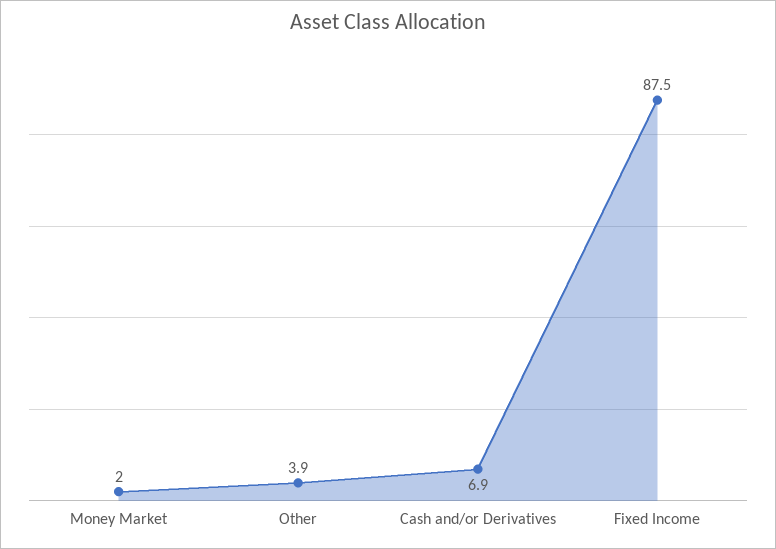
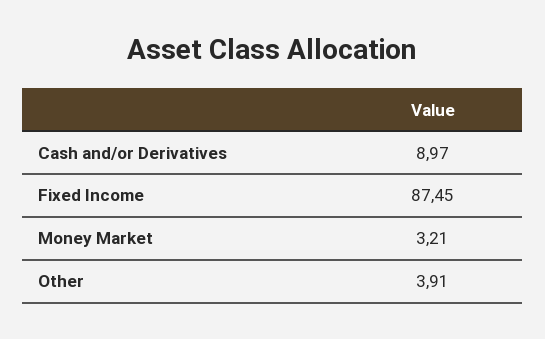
Money Market: 2 -> 3.21
Cash and/or Derivatives: 6.9 -> 8.97

